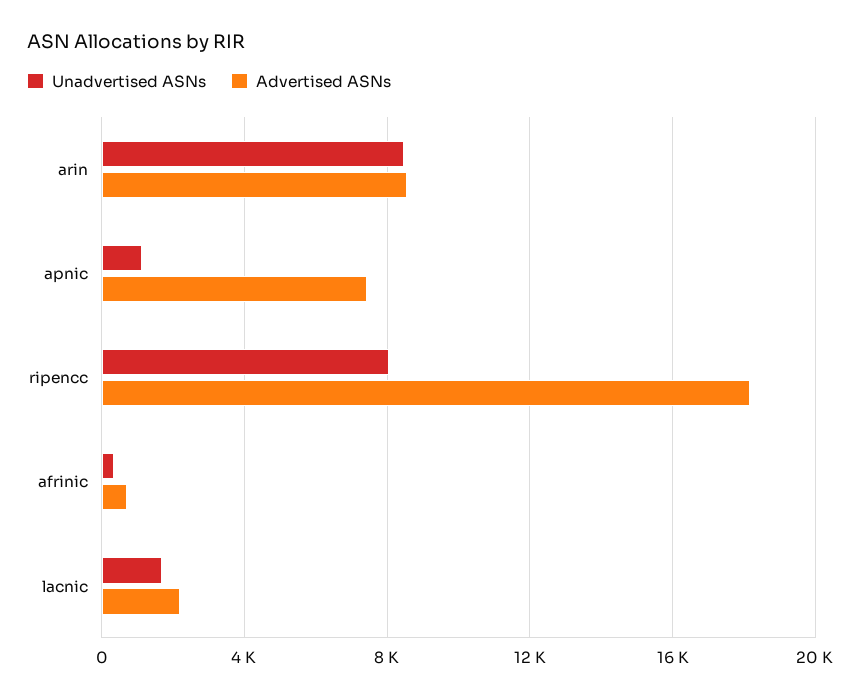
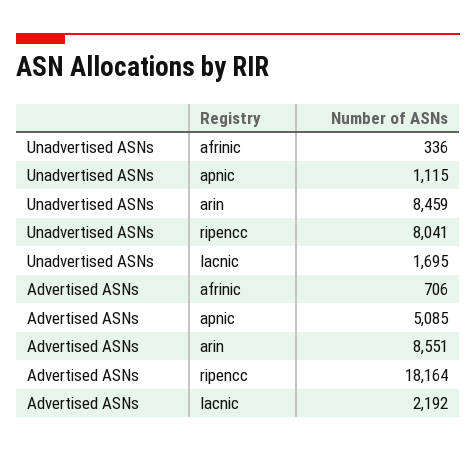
Advertised ASNs, apnic: 7500 -> 5085

